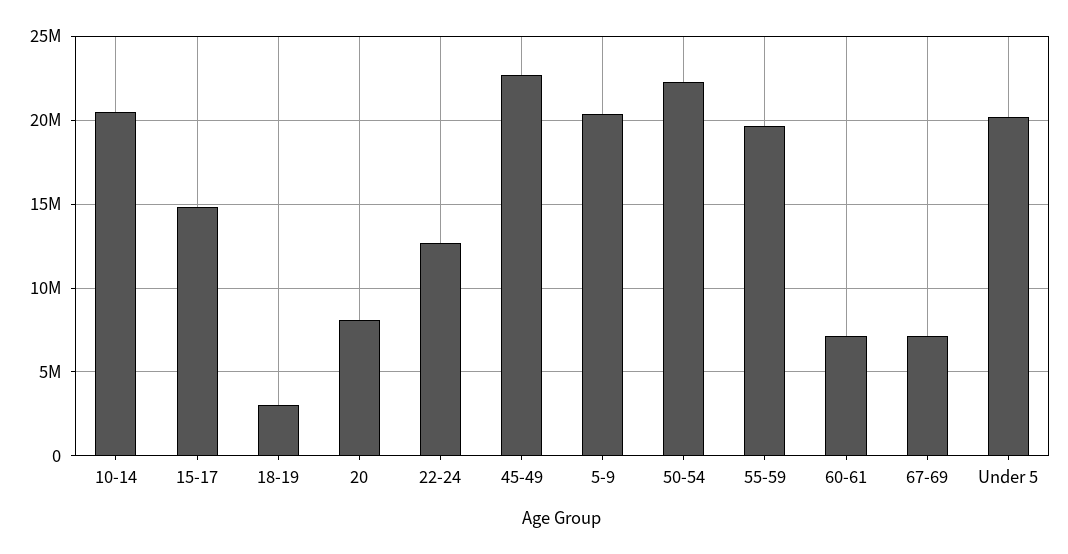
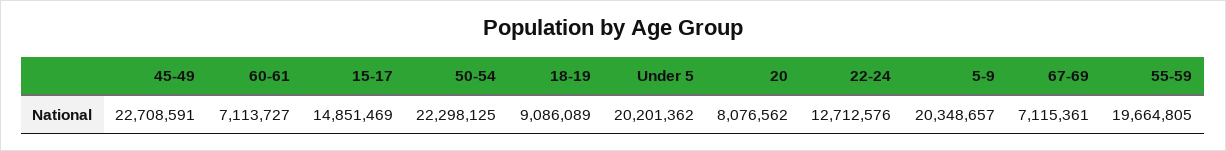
10-14: 20500000 -> none
18-19: 3000000 -> 9086089

